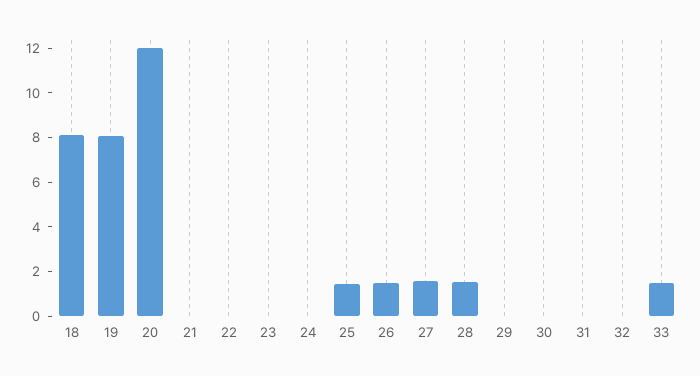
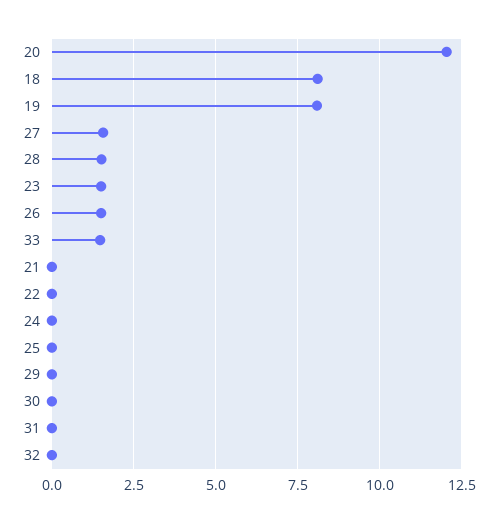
23: 0 -> 1.5
25: 1.5 -> 0

